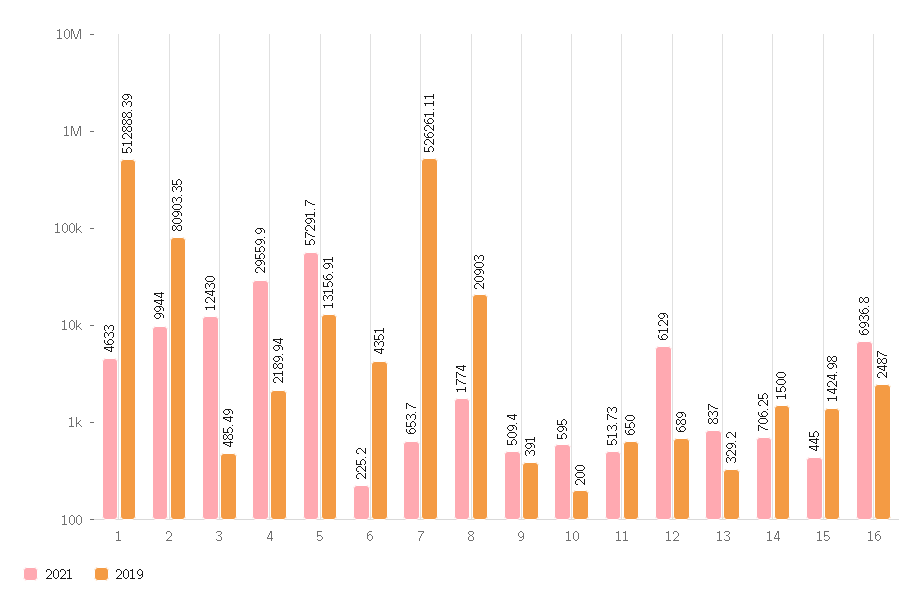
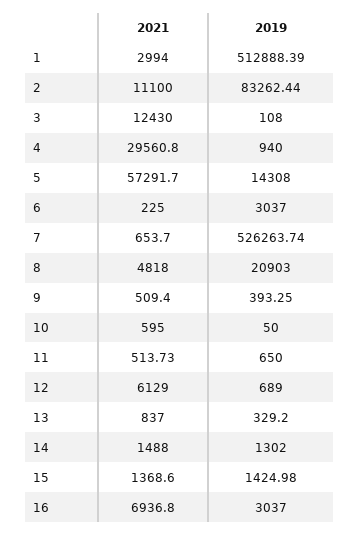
2021, 1: 4633 -> 2994
2021, 2: 9944 -> 11100
2019, 2: 80903.35 -> 83262.44
2019, 3: 485.49 -> 108
2021, 4: 29559.9 -> 29560.8
2019, 4: 2189.94 -> 940
2019, 5: 13156.91 -> 14308
2021, 6: 225.2 -> 225
2019, 6: 4351 -> 3037
2019, 7: 526261.11 -> 526263.74
2021, 8: 1774 -> 4818
2019, 9: 391 -> 393.25
2019, 10: 200 -> 50
2021, 14: 706.25 -> 1488
2019, 14: 1500 -> 1302
2021, 15: 445 -> 1368.6
2019, 16: 2487 -> 3037

